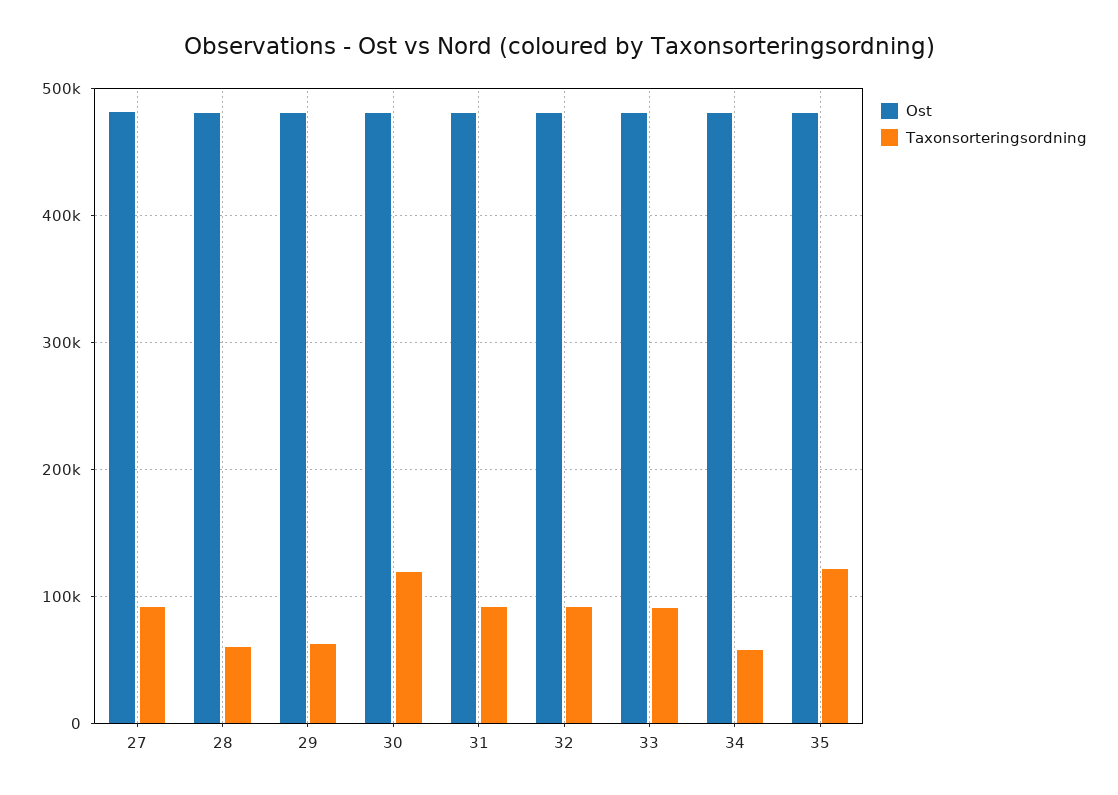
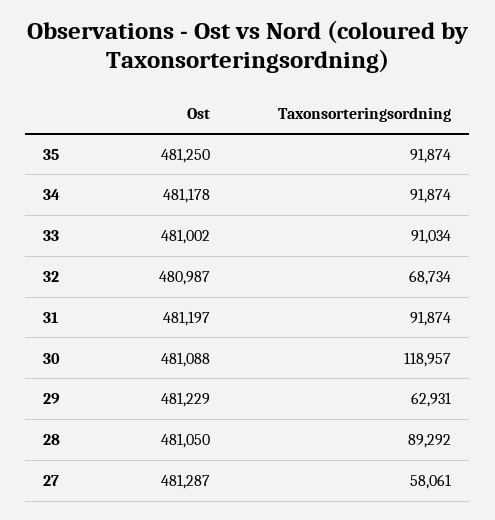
Taxonsorteringsordning, 27: 90000 -> 58061
Taxonsorteringsordning, 28: 60000 -> 89292
Taxonsorteringsordning, 32: 90000 -> 68734
Taxonsorteringsordning, 34: 60000 -> 91874
Taxonsorteringsordning, 35: 120000 -> 91874

